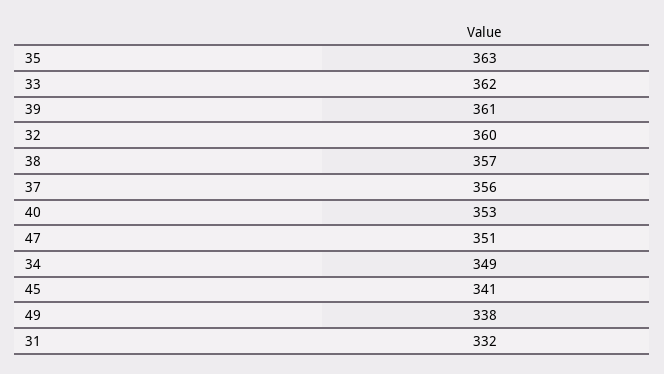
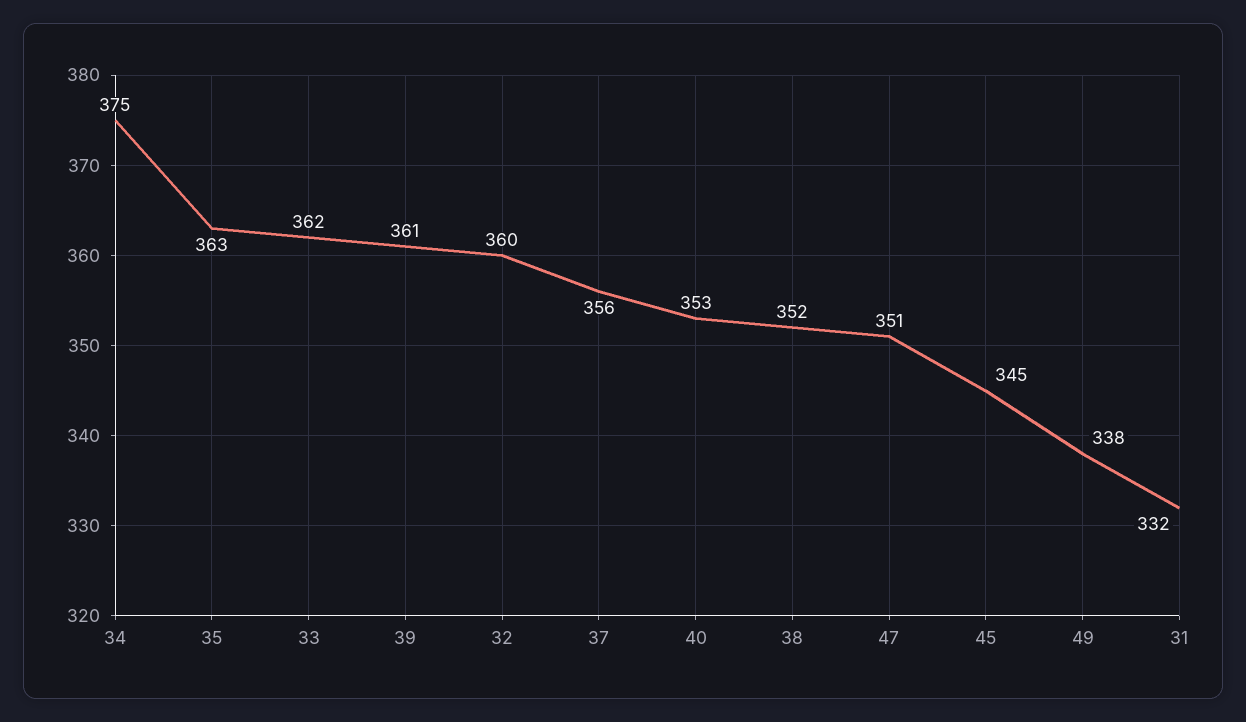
38: 357 -> 352
34: 349 -> 375
45: 341 -> 345

